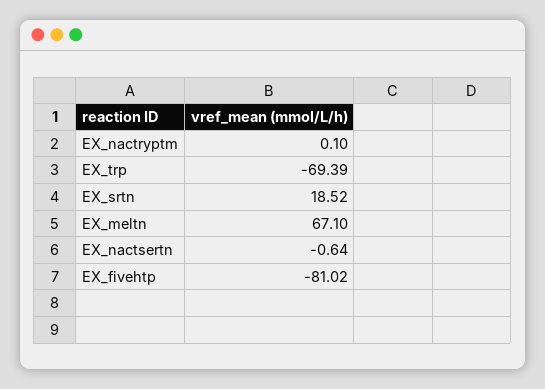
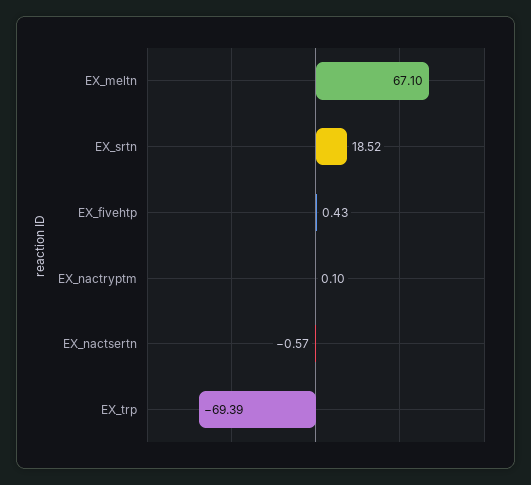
EX_nactsertn: -0.64 -> -0.57
EX_fivehtp: -81.02 -> 0.43

